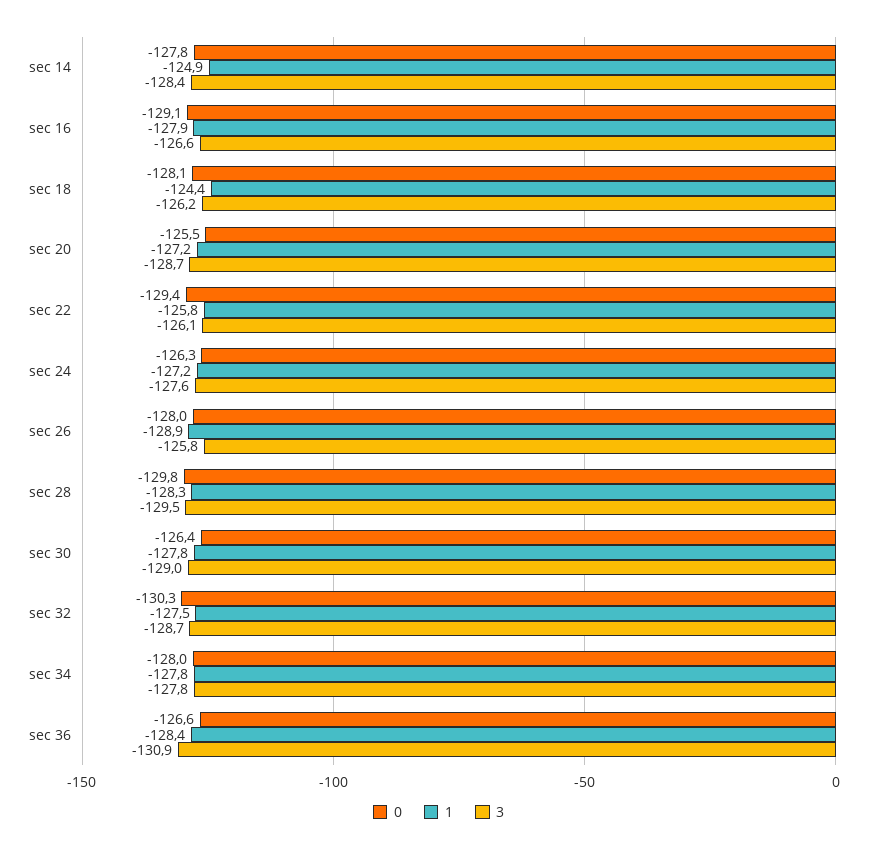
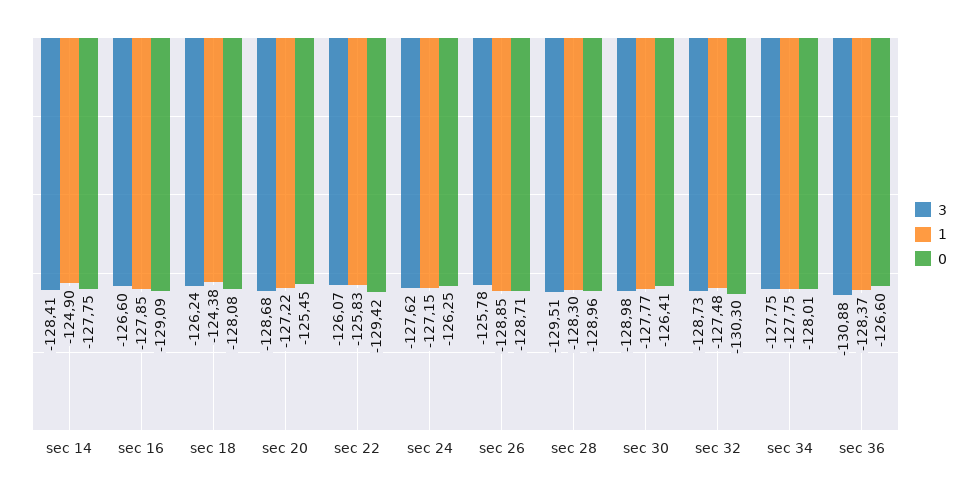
0, sec 26: -128 -> -128.71
0, sec 28: -129.8 -> -128.96

